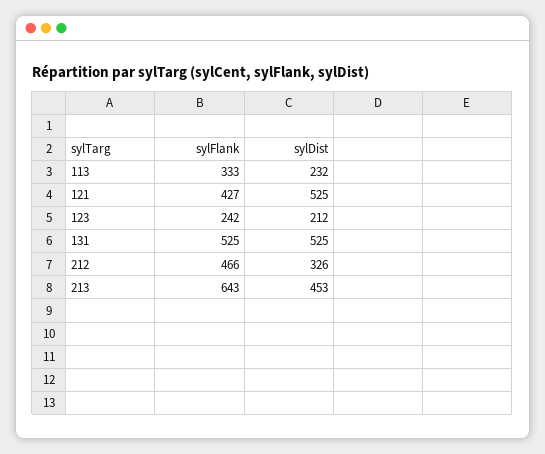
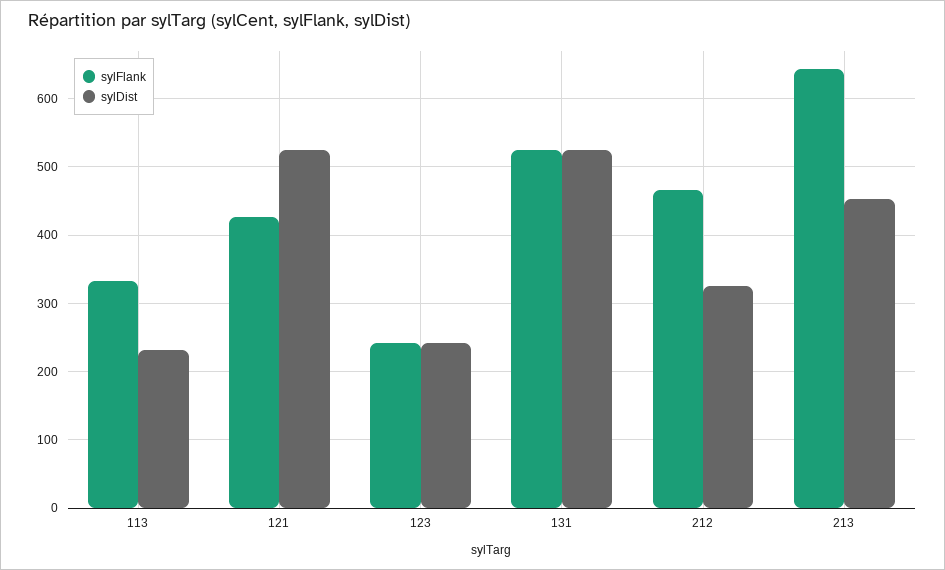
sylDist, 123: 212 -> 240

